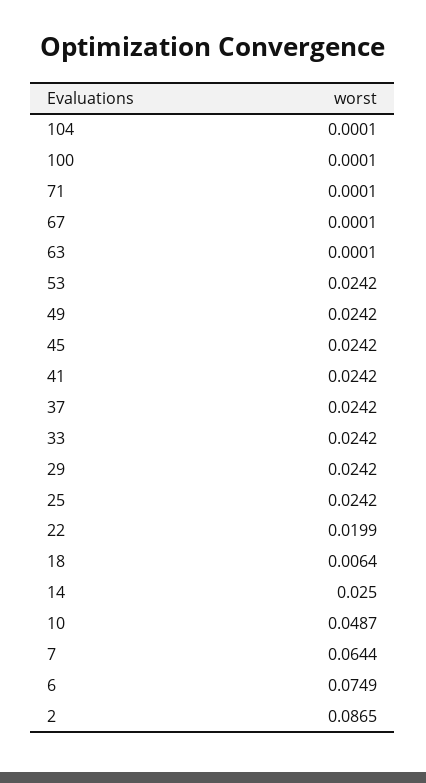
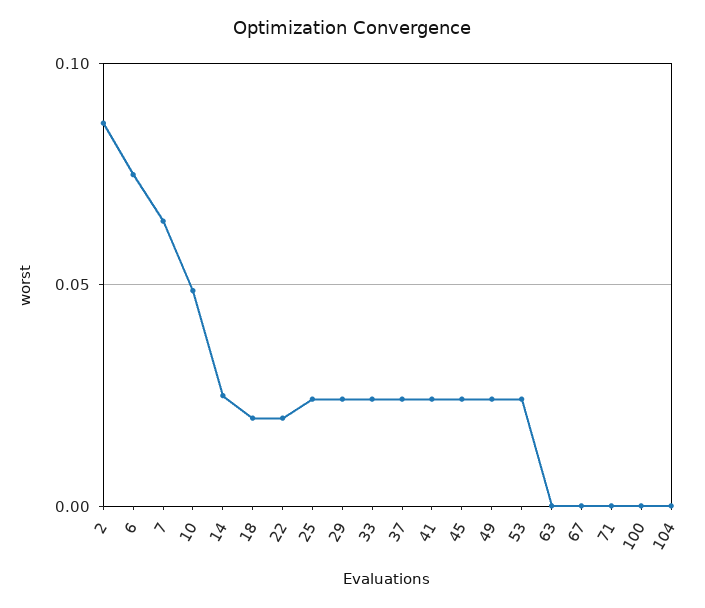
18: 0.0064 -> 0.02

